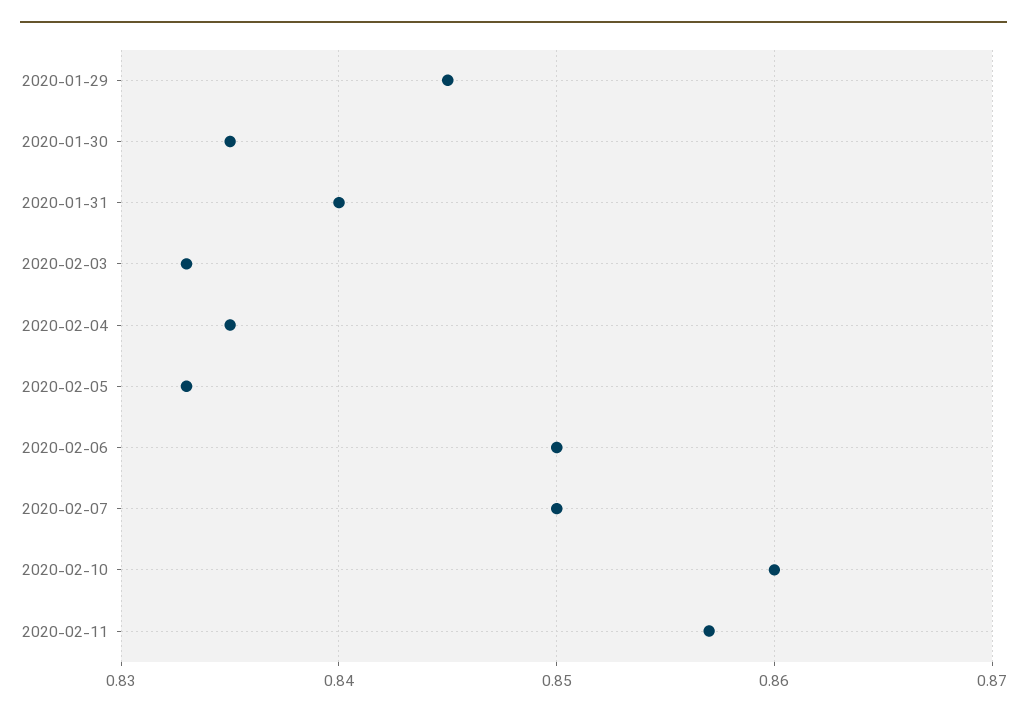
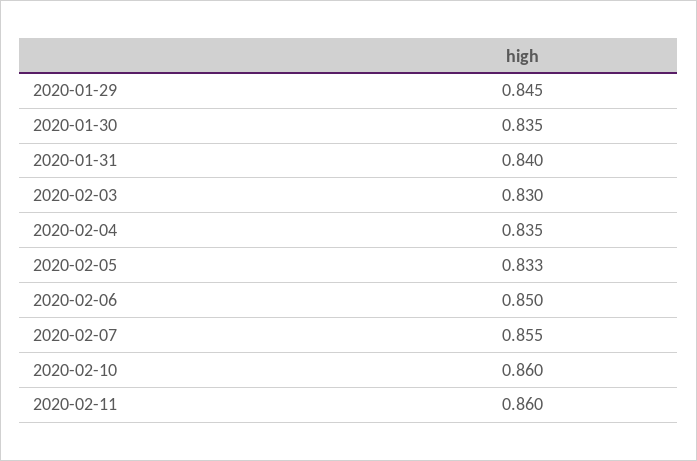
2020-02-03: 0.833 -> 0.83
2020-02-07: 0.85 -> 0.855
2020-02-11: 0.857 -> 0.86

